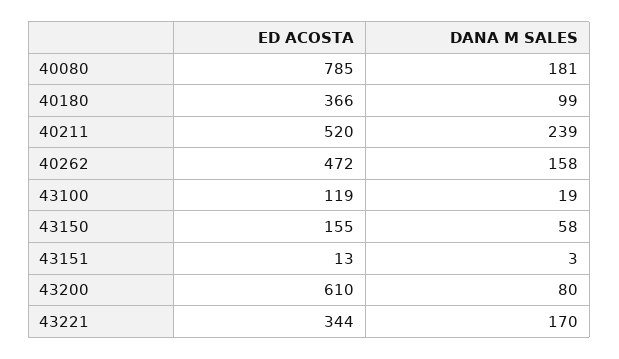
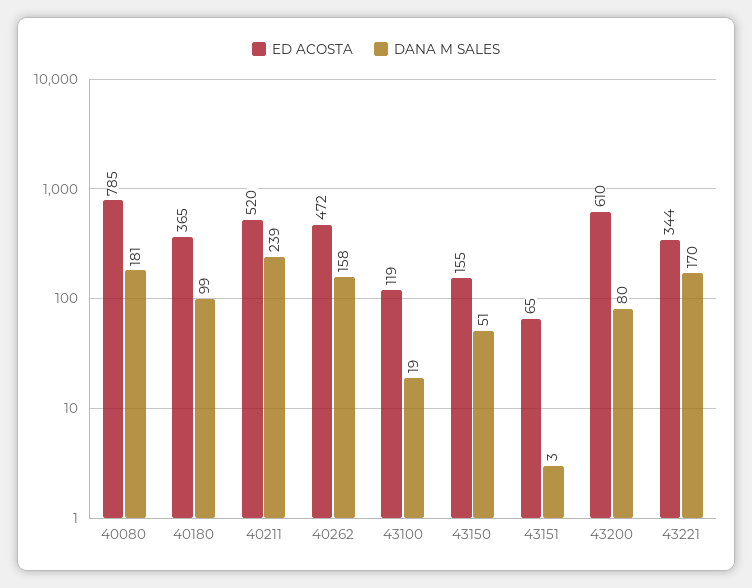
ED ACOSTA, 40180: 366 -> 365
DANA M SALES, 43150: 58 -> 51
ED ACOSTA, 43151: 13 -> 65

